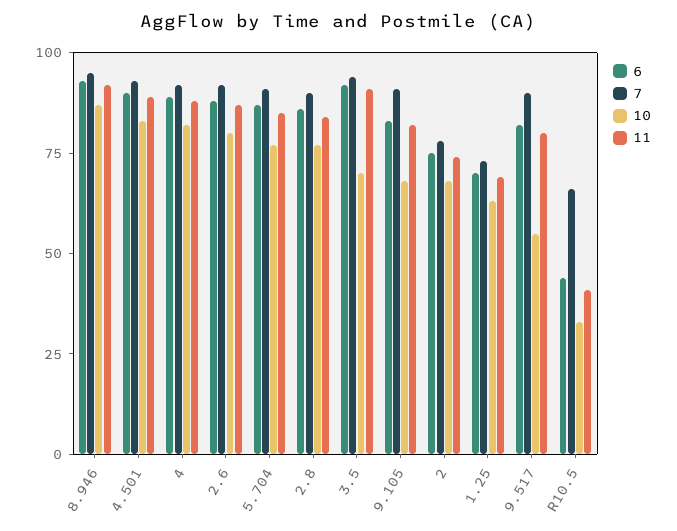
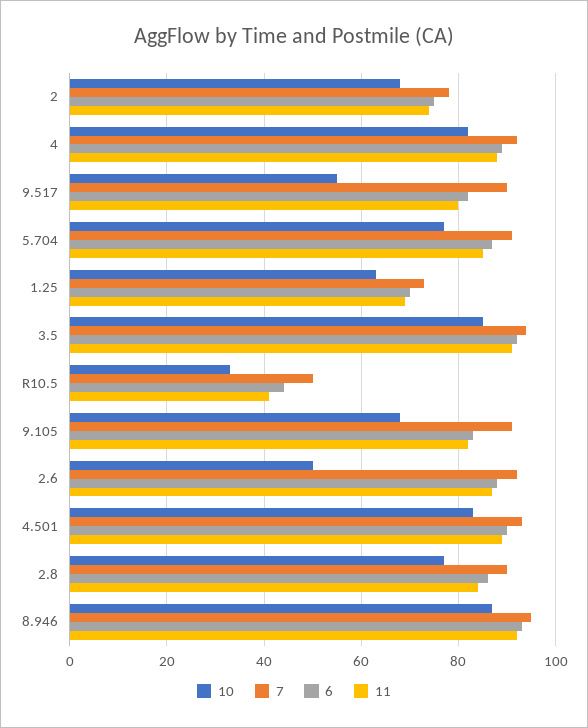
10, 2.6: 80 -> 50
10, 3.5: 70 -> 85
7, R10.5: 65 -> 50

